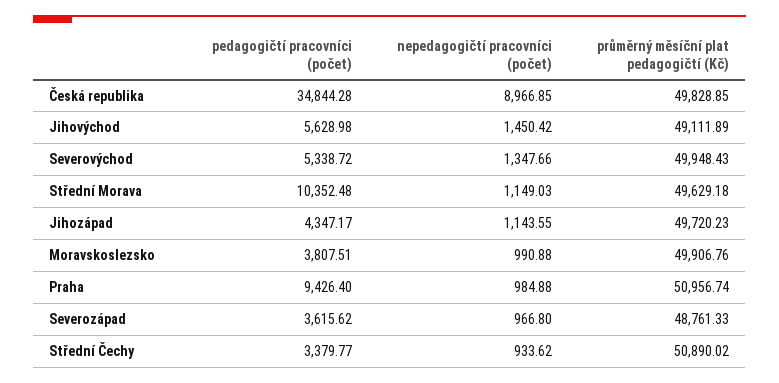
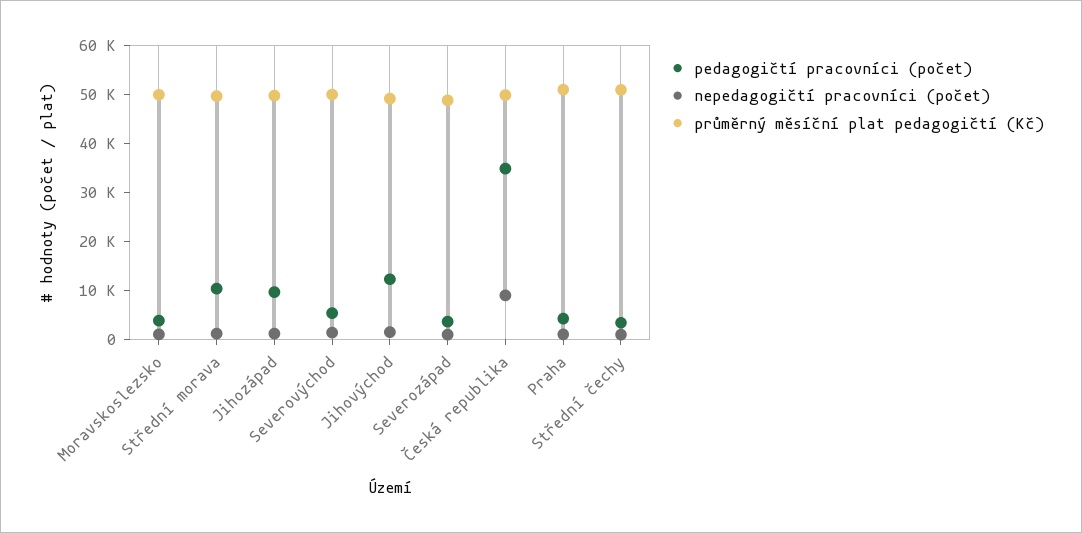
pedagogičtí pracovníci (počet), Jihovýchod: 5628.98 -> 12000
pedagogičtí pracovníci (počet), Jihozápad: 4347.17 -> 10000
pedagogičtí pracovníci (počet), Praha: 9426.4 -> 4000

